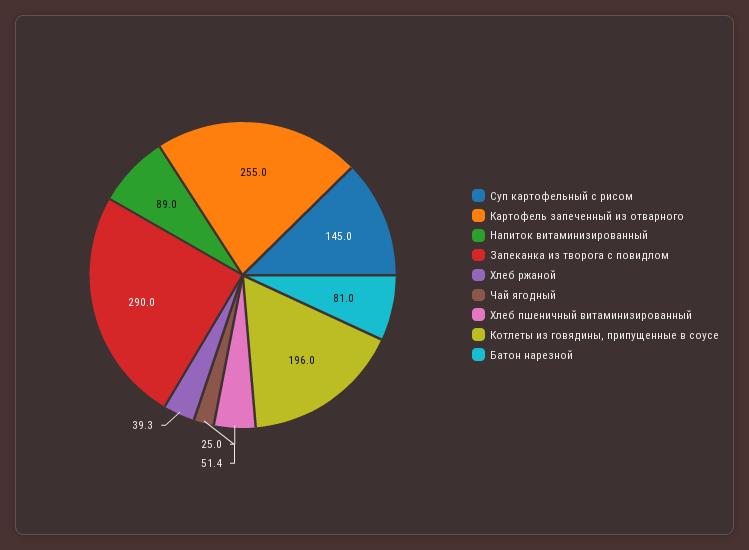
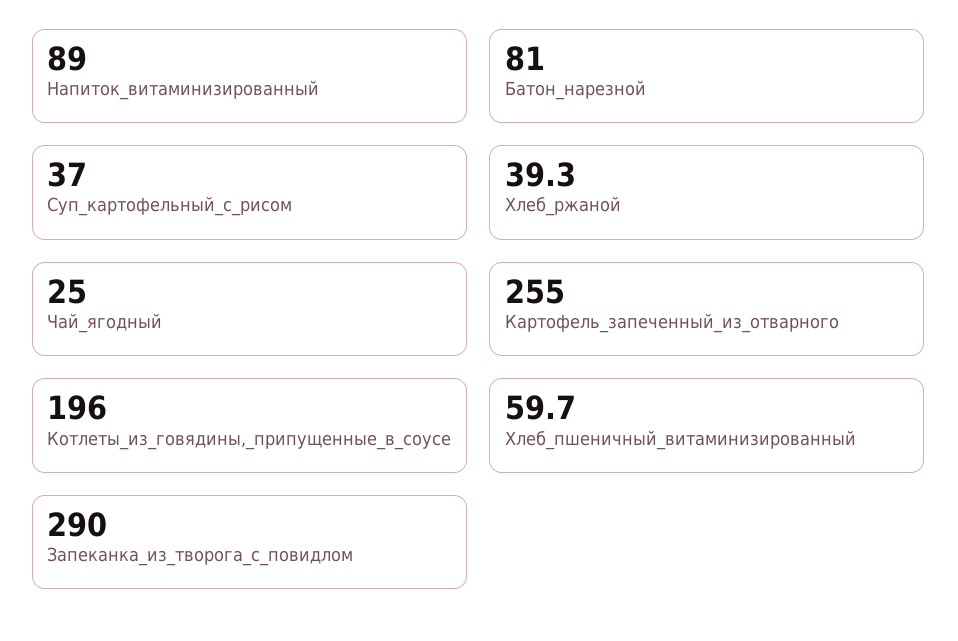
Суп картофельный с рисом: 145 -> 37
Хлеб пшеничный витаминизированный: 51.4 -> 59.7

